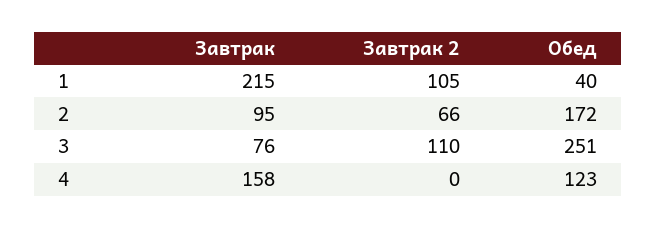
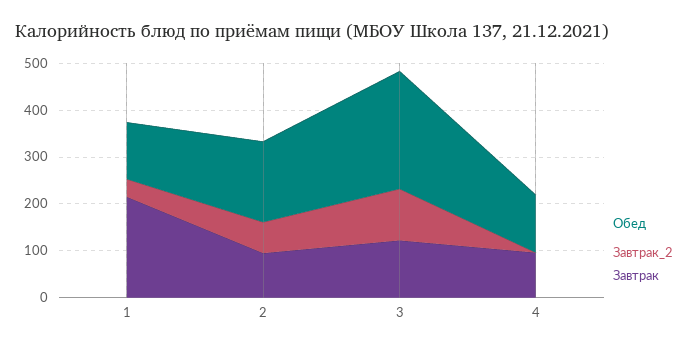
Завтрак 2, 1: 105 -> 40
Обед, 1: 40 -> 120
Завтрак, 3: 76 -> 120
Завтрак, 4: 158 -> 100

